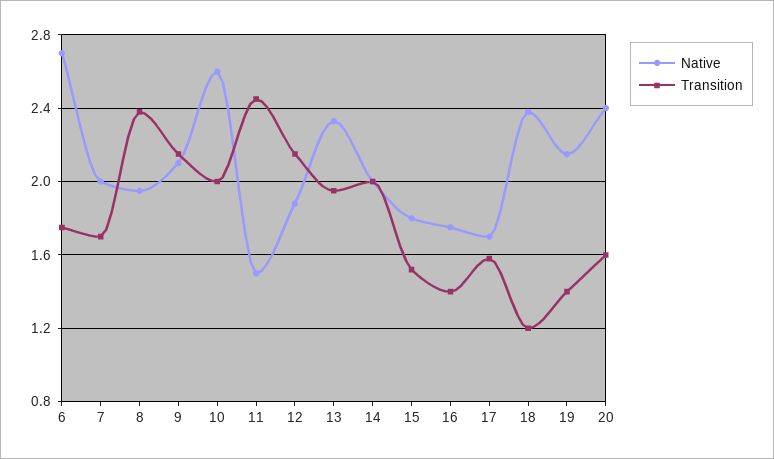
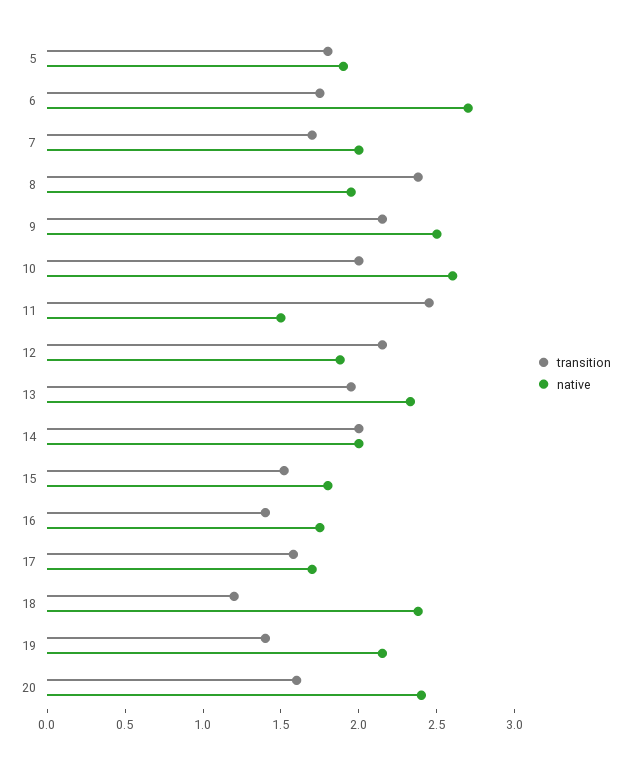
Native, 9: 2.1 -> 2.5
Transition, 5: none -> 1.8
Native, 5: none -> 1.9

